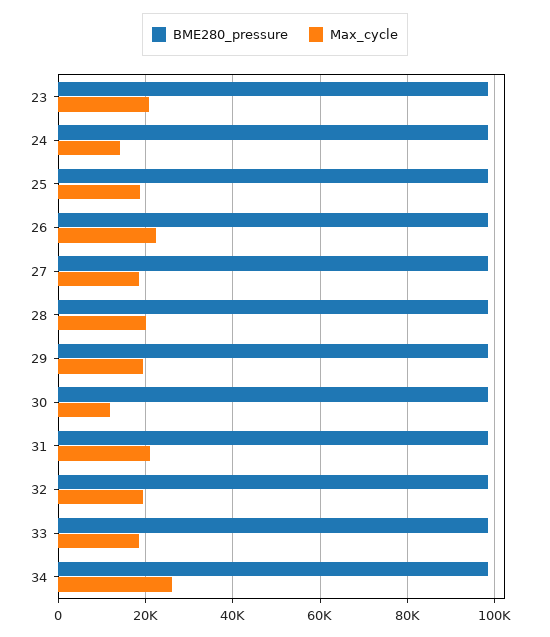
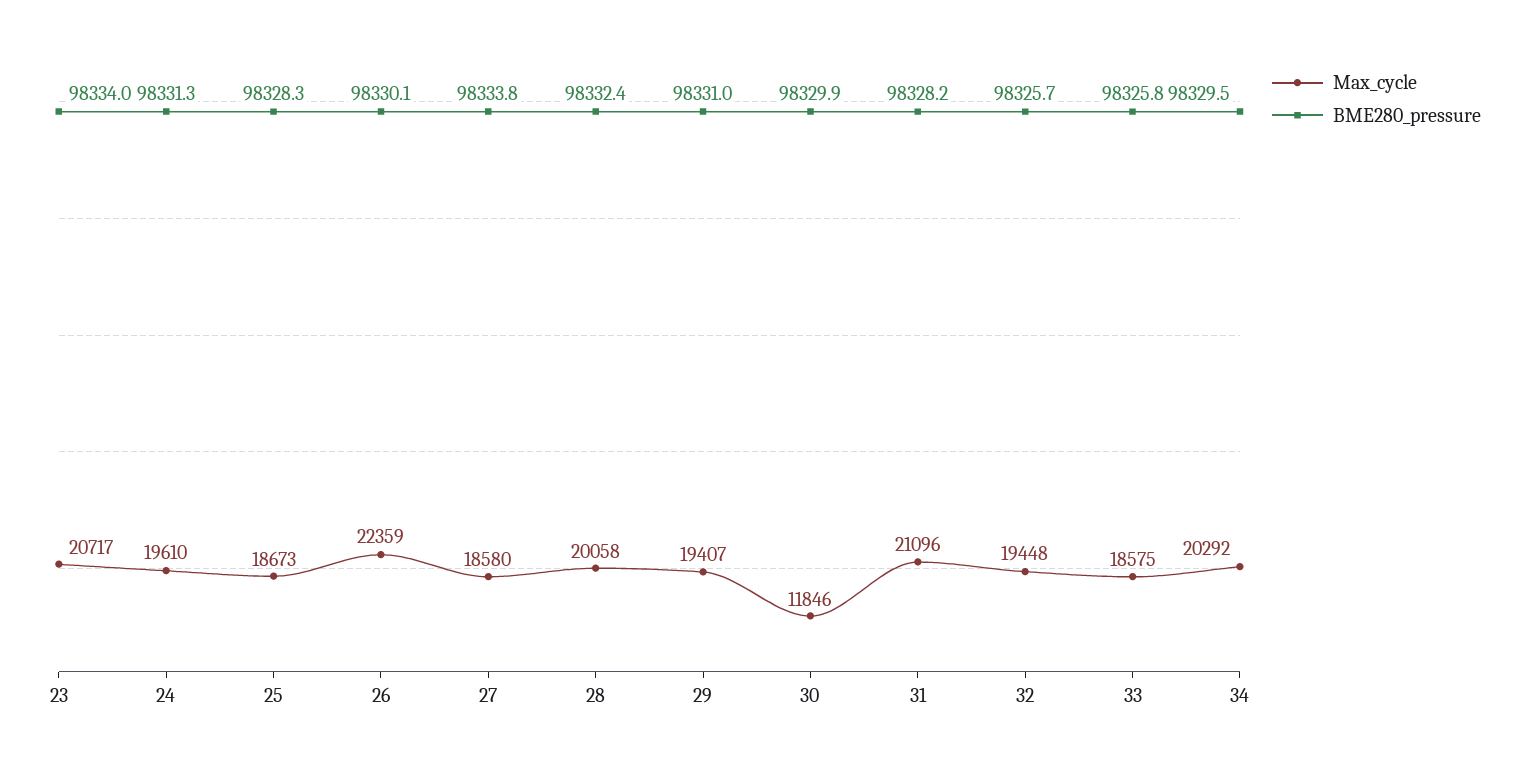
Max_cycle, 24: 14000 -> 19610
Max_cycle, 34: 26000 -> 20292

